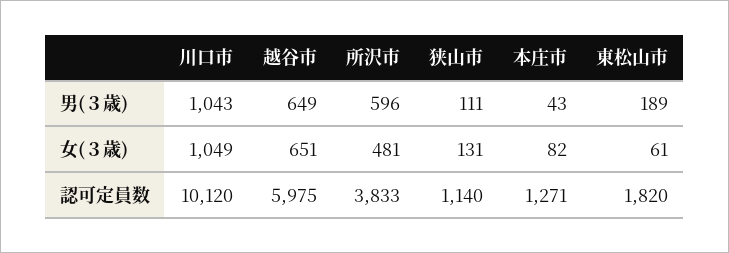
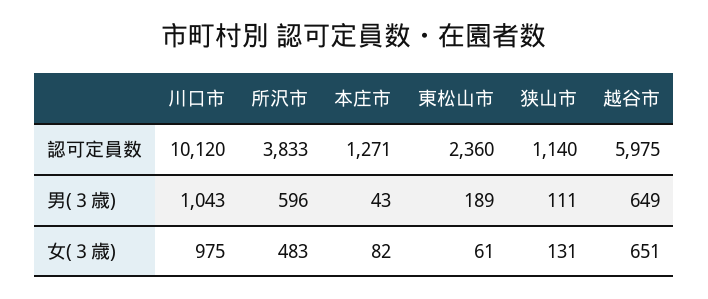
川口市, 女(３歳): 1049 -> 975
所沢市, 女(３歳): 481 -> 483
東松山市, 認可定員数: 1820 -> 2360

